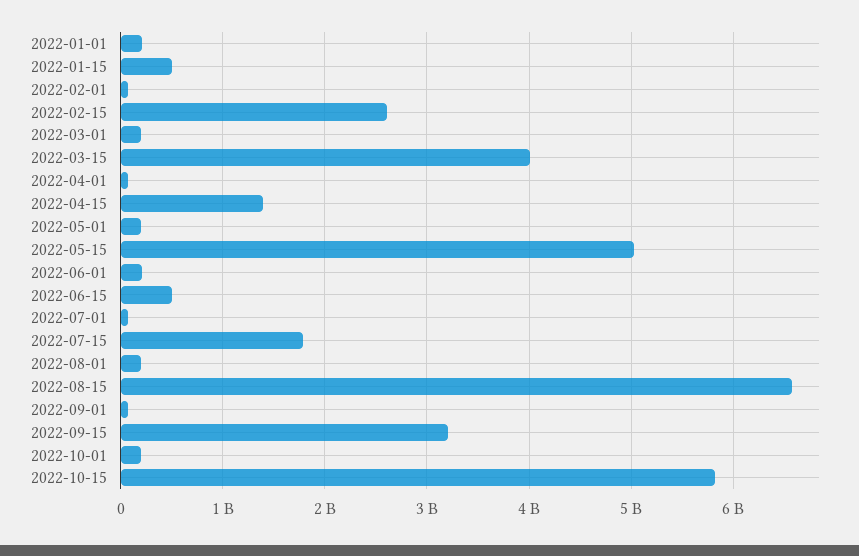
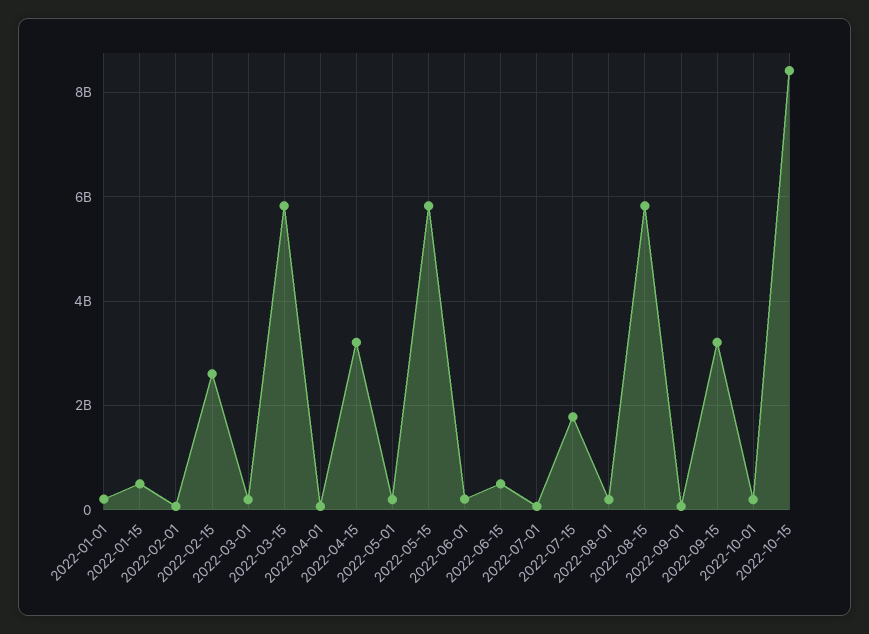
2022-03-15: 4000000000 -> 5800000000
2022-04-15: 1400000000 -> 3200000000
2022-05-15: 5000000000 -> 5800000000
2022-08-15: 6600000000 -> 5800000000
2022-10-15: 5800000000 -> 8400000000

